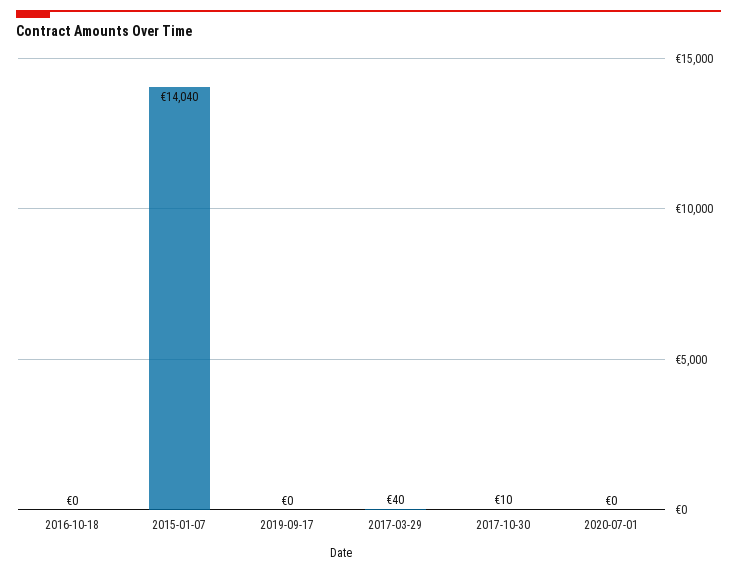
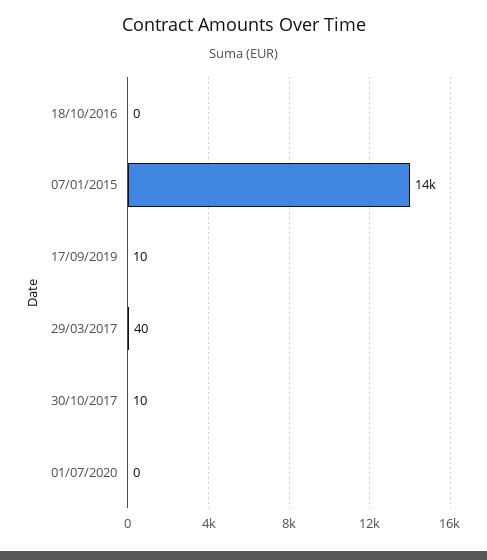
2015-01-07: 14040 -> 14000
2019-09-17: 0 -> 10

